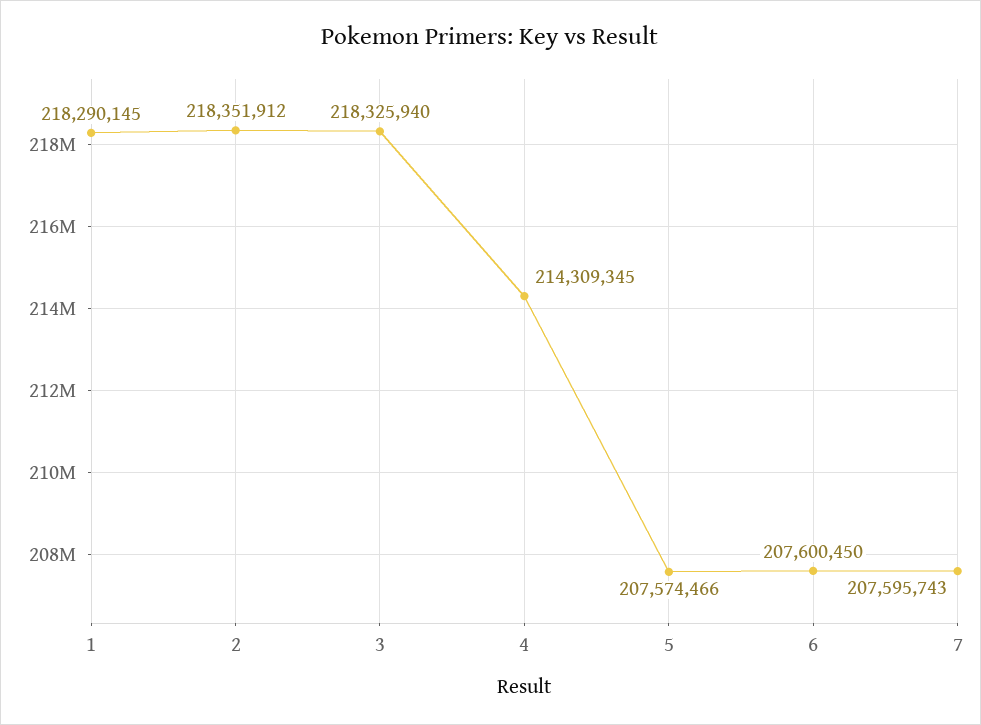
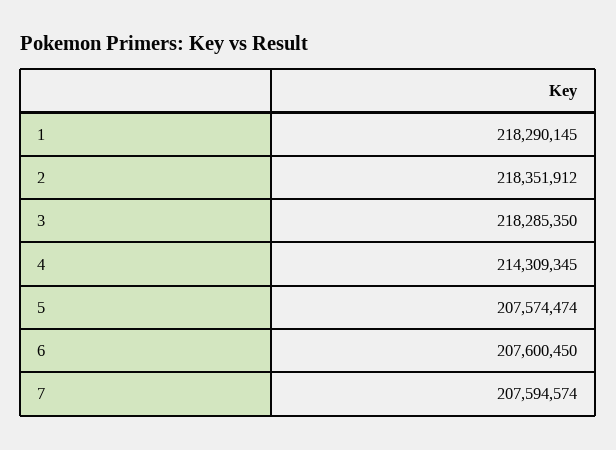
3: 218325940 -> 218285350
5: 207574466 -> 207574474
7: 207595743 -> 207594574

